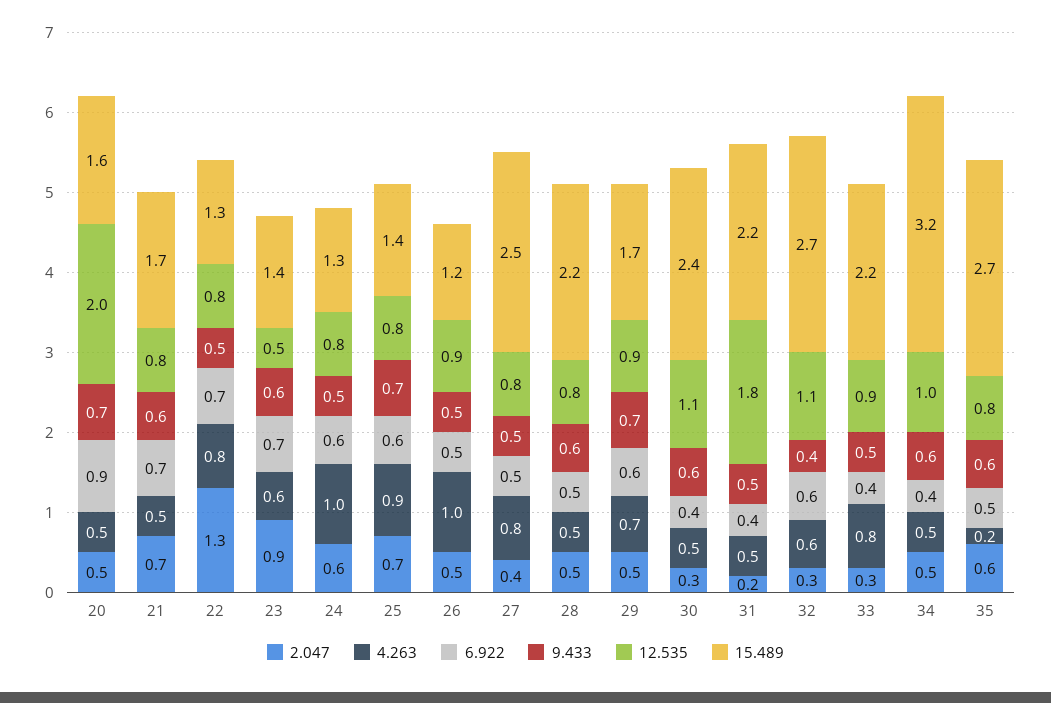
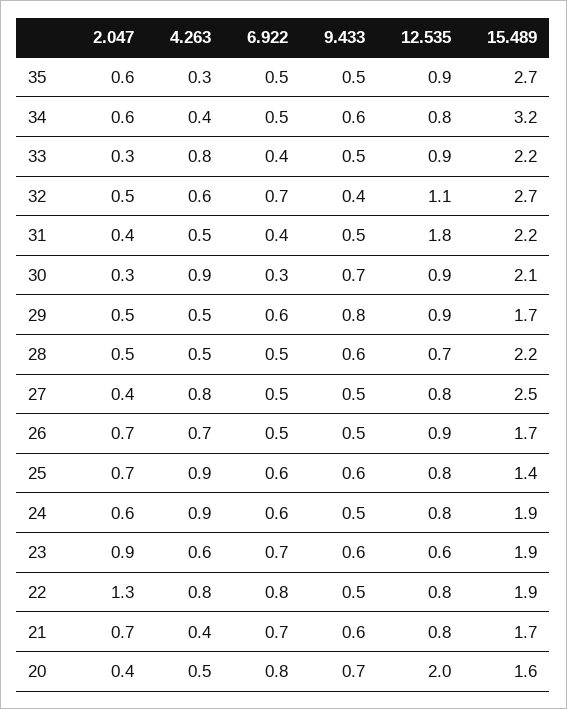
2.047, 20: 0.5 -> 0.4
6.922, 20: 0.9 -> 0.8
4.263, 21: 0.5 -> 0.4
6.922, 22: 0.7 -> 0.8
15.489, 22: 1.3 -> 1.9
12.535, 23: 0.5 -> 0.6
15.489, 23: 1.4 -> 1.9
4.263, 24: 1 -> 0.9
15.489, 24: 1.3 -> 1.9
9.433, 25: 0.7 -> 0.6
2.047, 26: 0.5 -> 0.7
4.263, 26: 1 -> 0.7
15.489, 26: 1.2 -> 1.7
12.535, 28: 0.8 -> 0.7
4.263, 29: 0.7 -> 0.5
9.433, 29: 0.7 -> 0.8
4.263, 30: 0.5 -> 0.9
6.922, 30: 0.4 -> 0.3
9.433, 30: 0.6 -> 0.7
12.535, 30: 1.1 -> 0.9
15.489, 30: 2.4 -> 2.1
2.047, 31: 0.2 -> 0.4
2.047, 32: 0.3 -> 0.5
6.922, 32: 0.6 -> 0.7
2.047, 34: 0.5 -> 0.6
4.263, 34: 0.5 -> 0.4
6.922, 34: 0.4 -> 0.5
12.535, 34: 1 -> 0.8
4.263, 35: 0.2 -> 0.3
9.433, 35: 0.6 -> 0.5
12.535, 35: 0.8 -> 0.9

